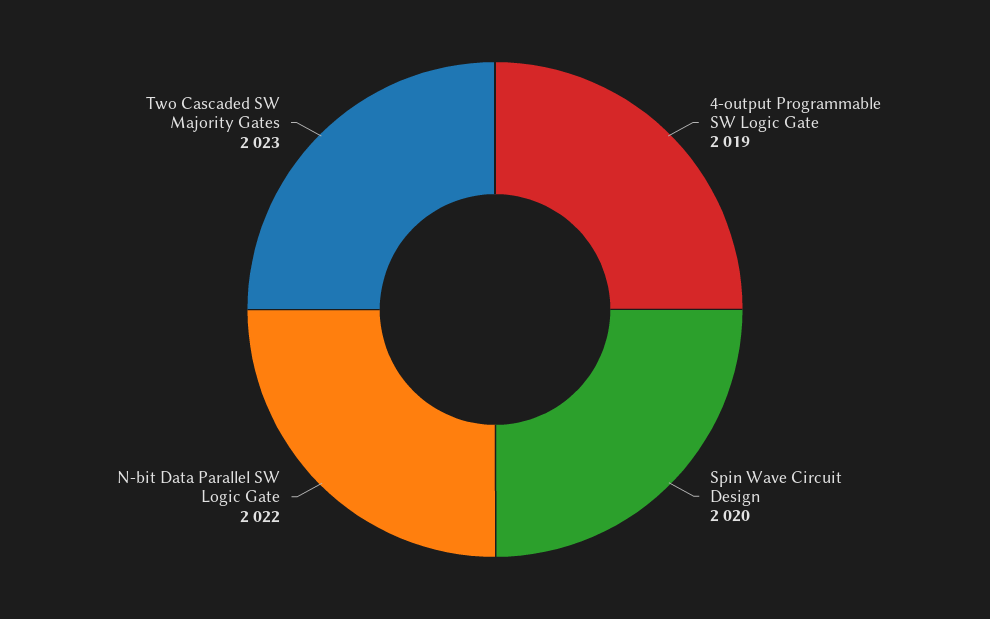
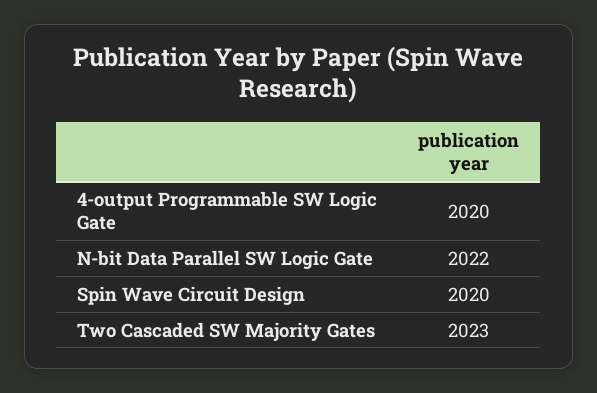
4-output Programmable SW Logic Gate: 2019 -> 2020

